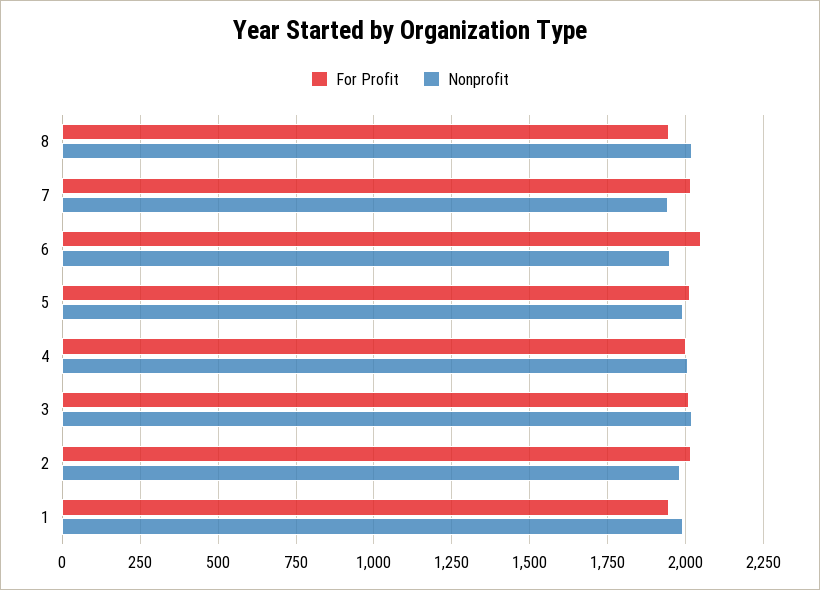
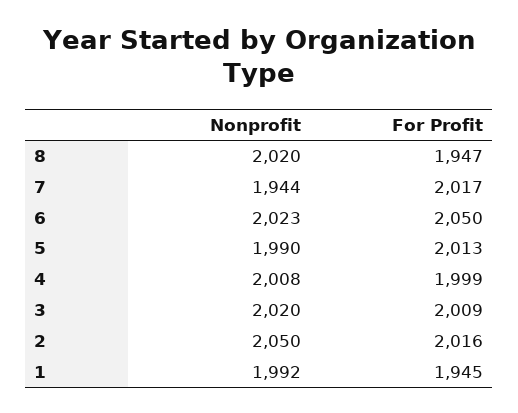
Nonprofit, 6: 1950 -> 2023
Nonprofit, 2: 1975 -> 2050

